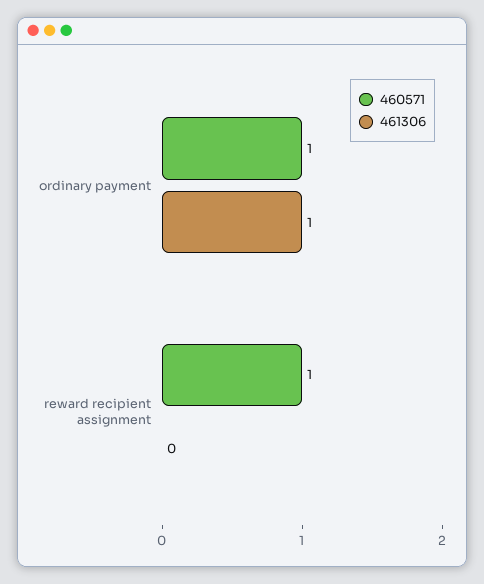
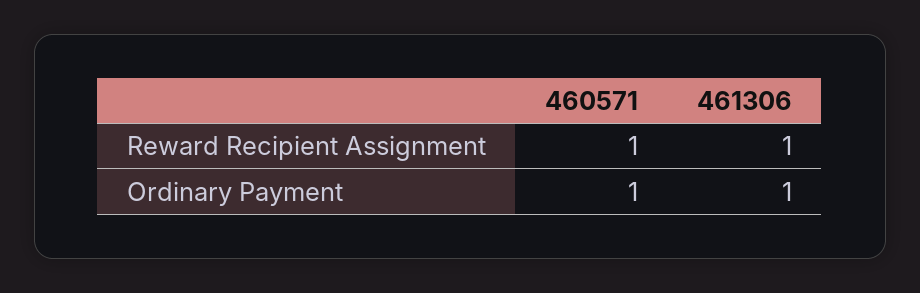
461306, reward recipient assignment: 0 -> 1

